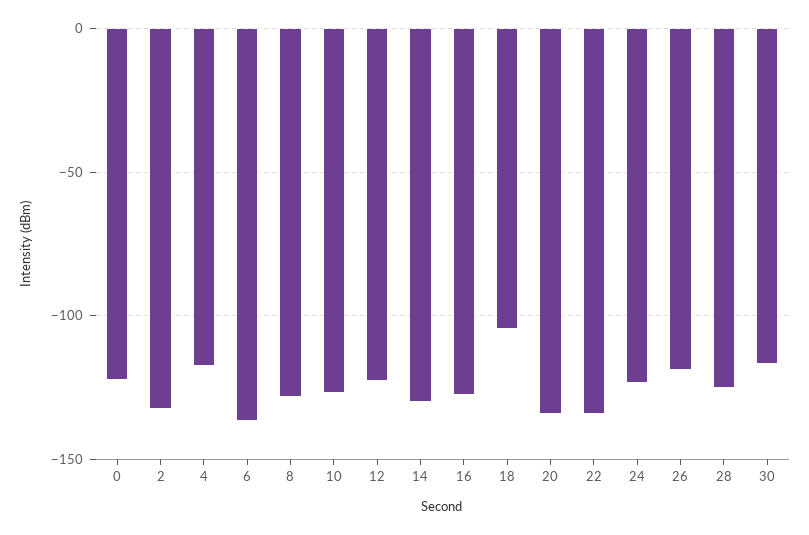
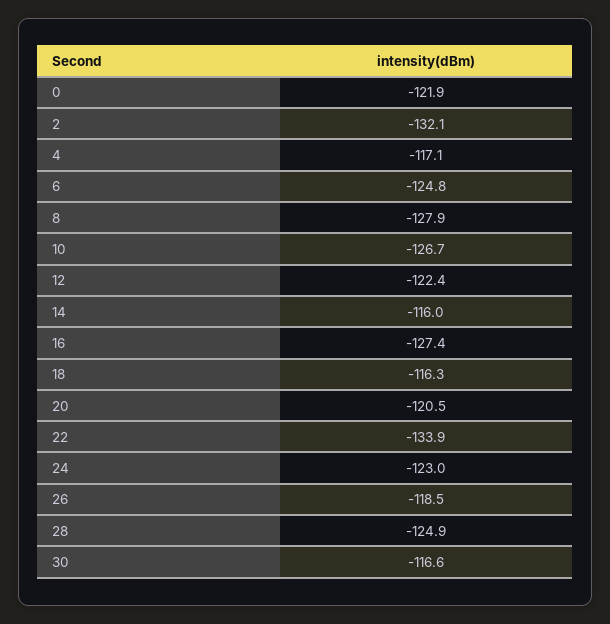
6: -135 -> -124.8
14: -130 -> -116
18: -105 -> -116.3
20: -135 -> -120.5

